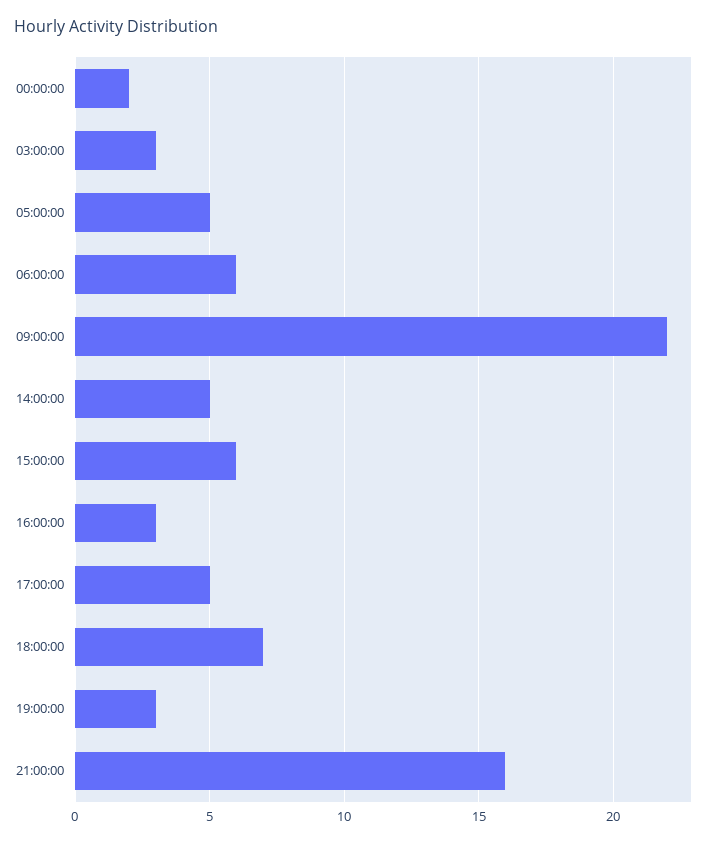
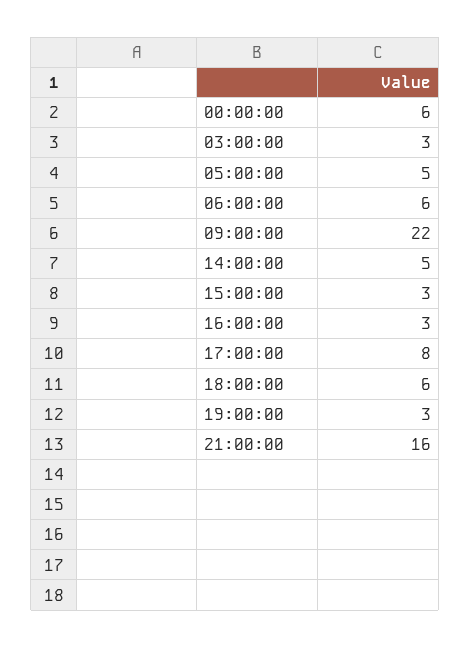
00:00:00: 2 -> 6
15:00:00: 6 -> 3
17:00:00: 5 -> 8
18:00:00: 7 -> 6

